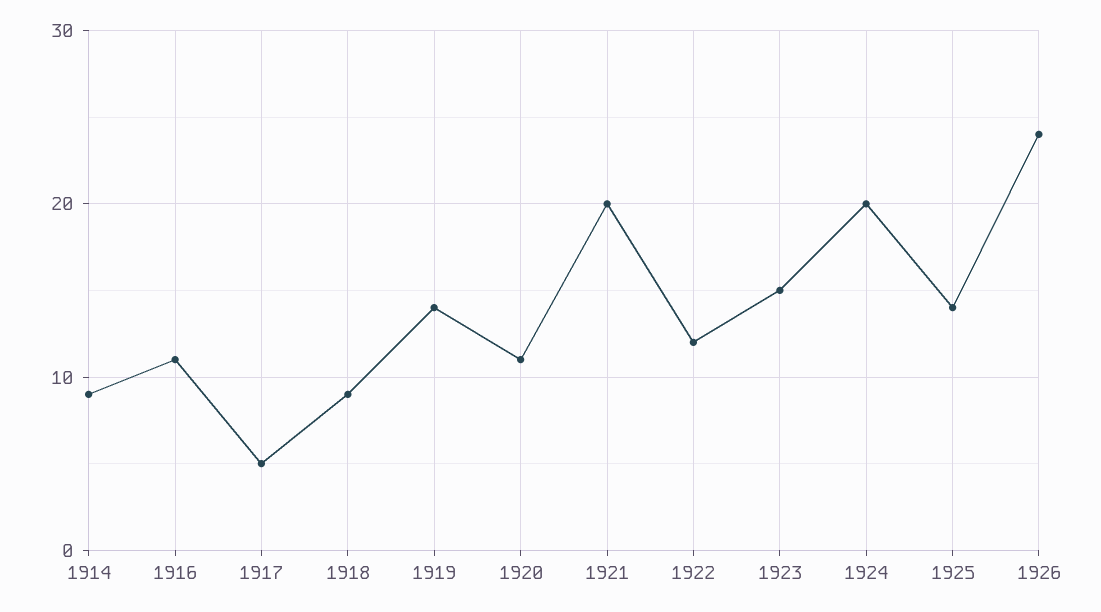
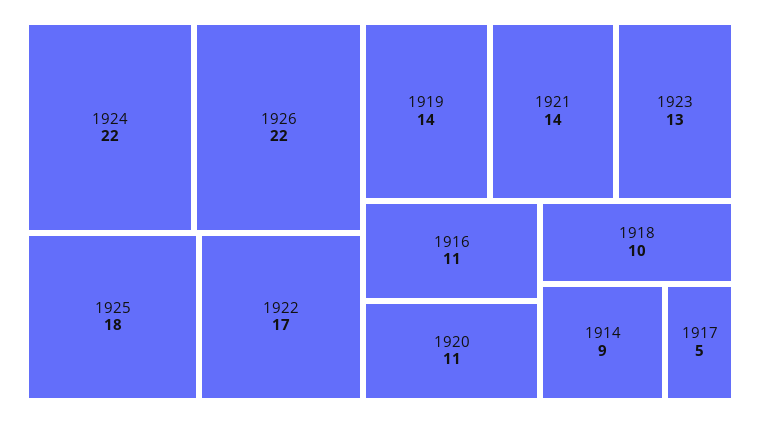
1918: 9 -> 10
1921: 20 -> 14
1922: 12 -> 17
1923: 15 -> 13
1924: 20 -> 22
1925: 14 -> 18
1926: 24 -> 22

